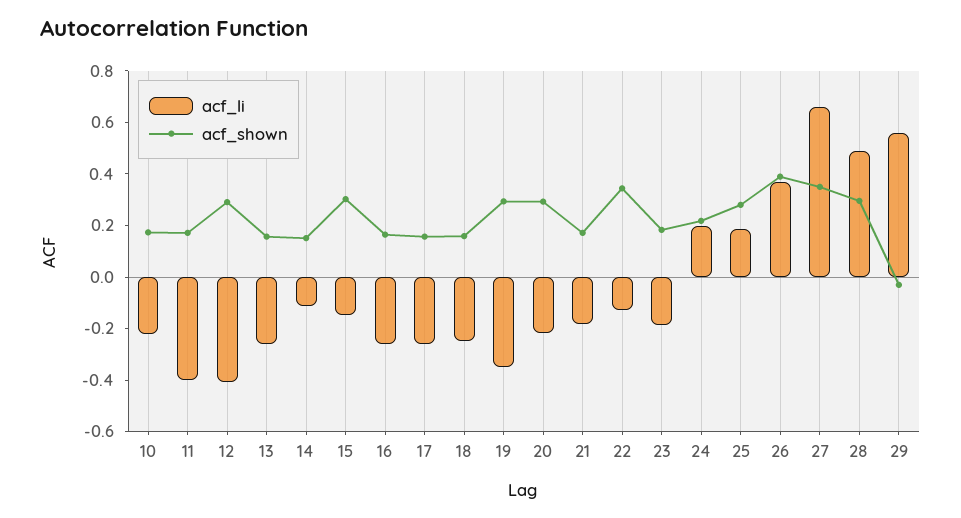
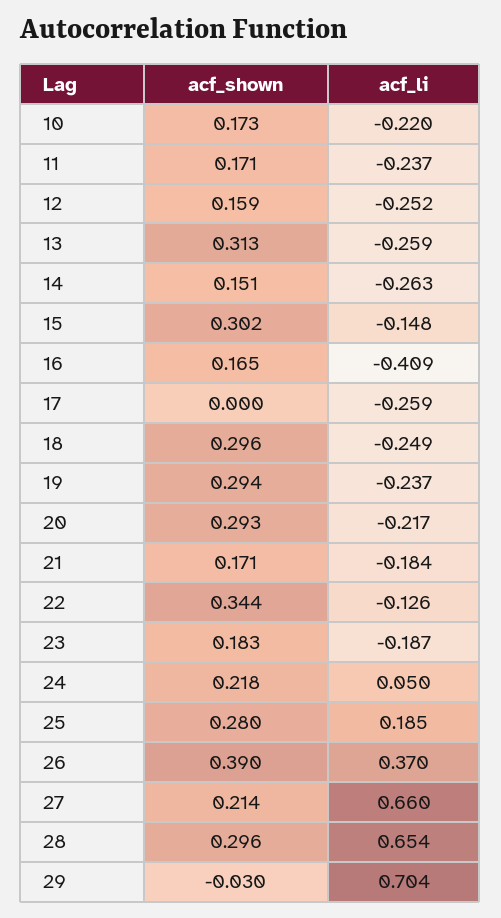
acf_li, 11: -0.4 -> -0.237
acf_li, 12: -0.4 -> -0.252
acf_shown, 12: 0.3 -> 0.159
acf_shown, 13: 0.15 -> 0.313
acf_li, 14: -0.1 -> -0.263
acf_li, 16: -0.25 -> -0.409
acf_shown, 17: 0.15 -> 0
acf_shown, 18: 0.15 -> 0.296
acf_li, 19: -0.35 -> -0.237
acf_li, 24: 0.2 -> 0.05
acf_shown, 27: 0.35 -> 0.214
acf_li, 28: 0.5 -> 0.654
acf_li, 29: 0.55 -> 0.704

